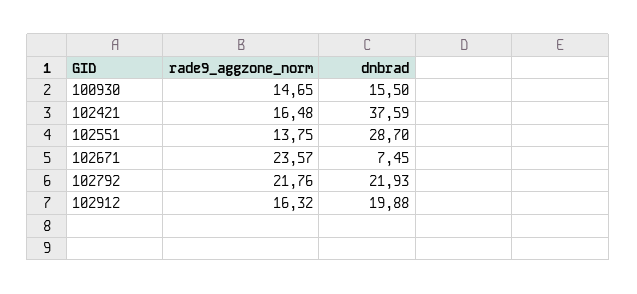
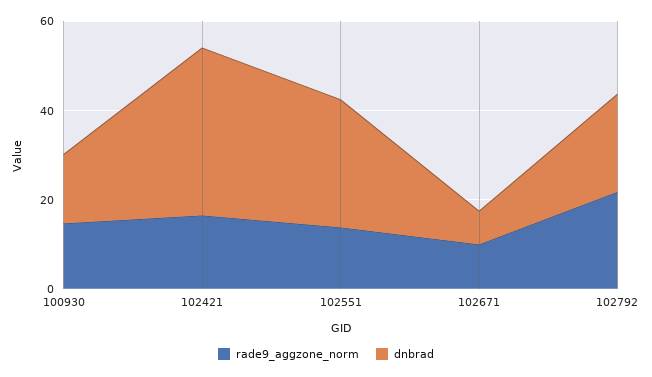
rade9_aggzone_norm, 102671: 23.57 -> 10
rade9_aggzone_norm, 102912: 16.32 -> none
dnbrad, 102912: 19.88 -> none

